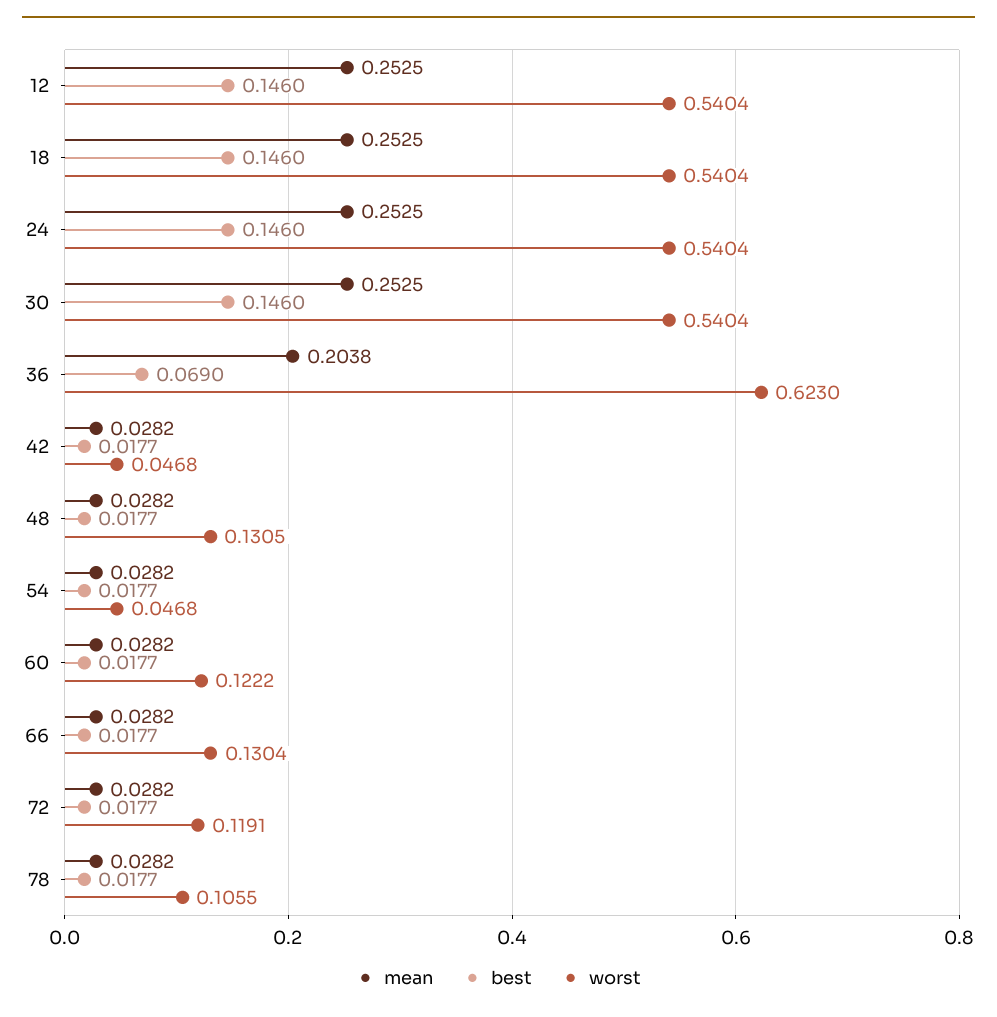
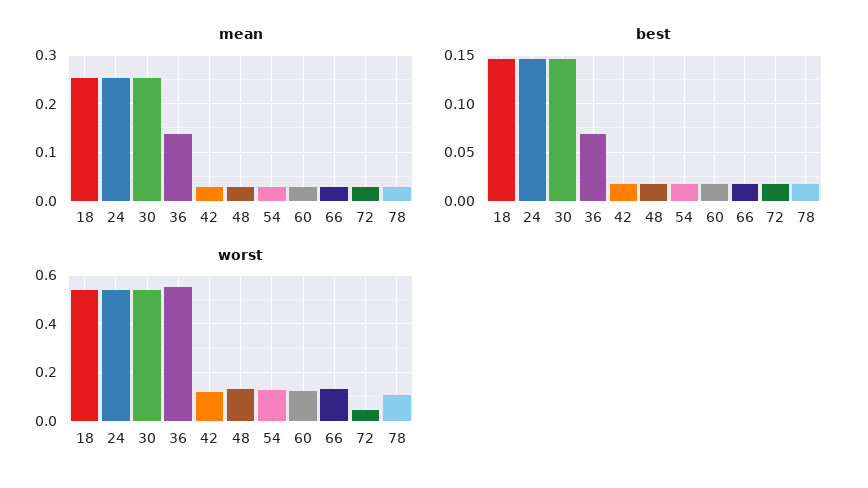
mean, 12: 0.2525 -> none
best, 12: 0.146 -> none
worst, 12: 0.5404 -> none
mean, 36: 0.2038 -> 0.14
worst, 36: 0.623 -> 0.55
worst, 42: 0.0468 -> 0.125
worst, 54: 0.0468 -> 0.125
worst, 72: 0.1191 -> 0.05

